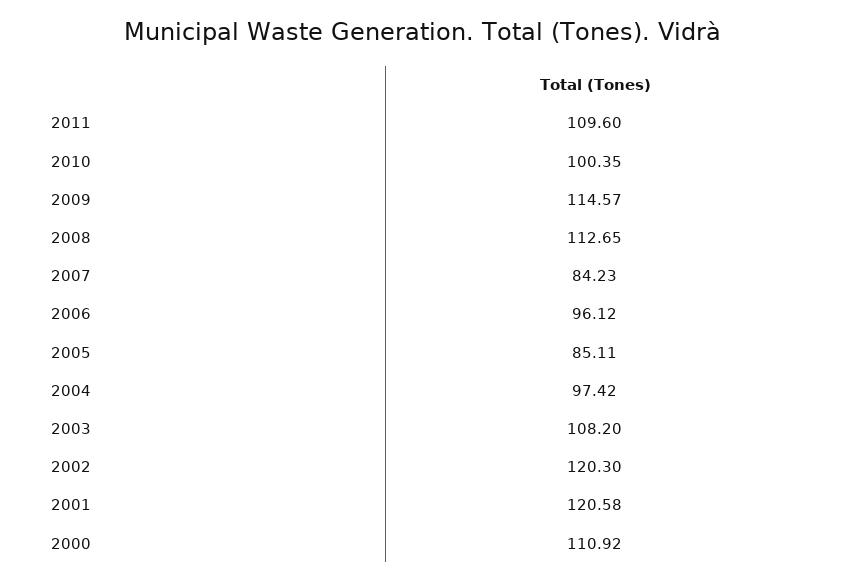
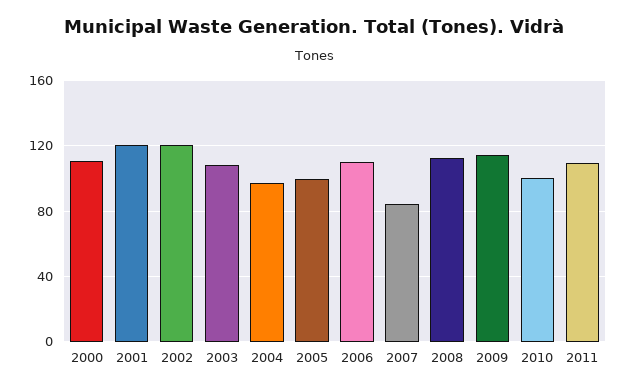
2006: 96.12 -> 110
2005: 85.11 -> 100

